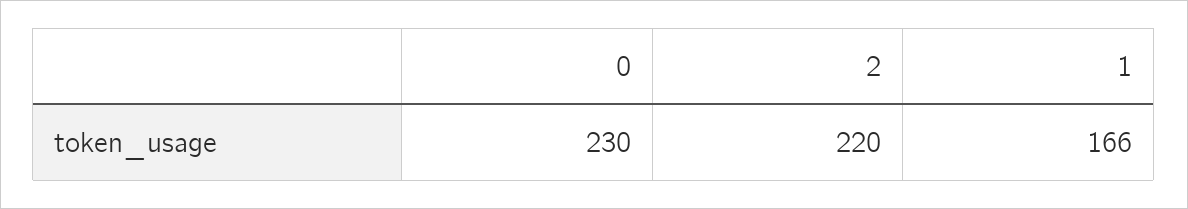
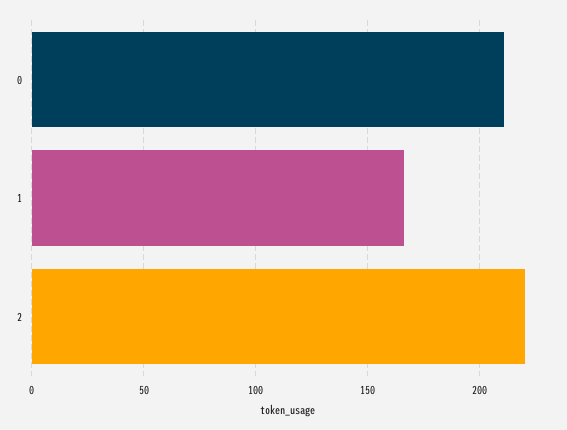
0: 230 -> 210

